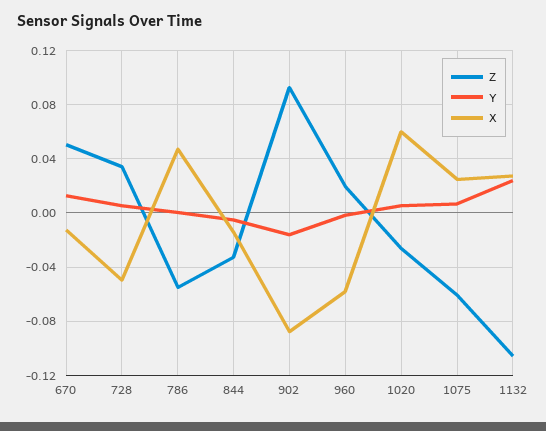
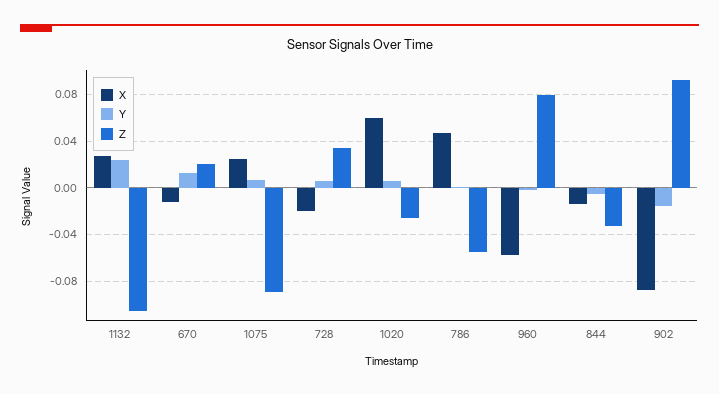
Z, 670: 0.05 -> 0.02
X, 728: -0.05 -> -0.02
Z, 960: 0.02 -> 0.08
Z, 1075: -0.06 -> -0.09

